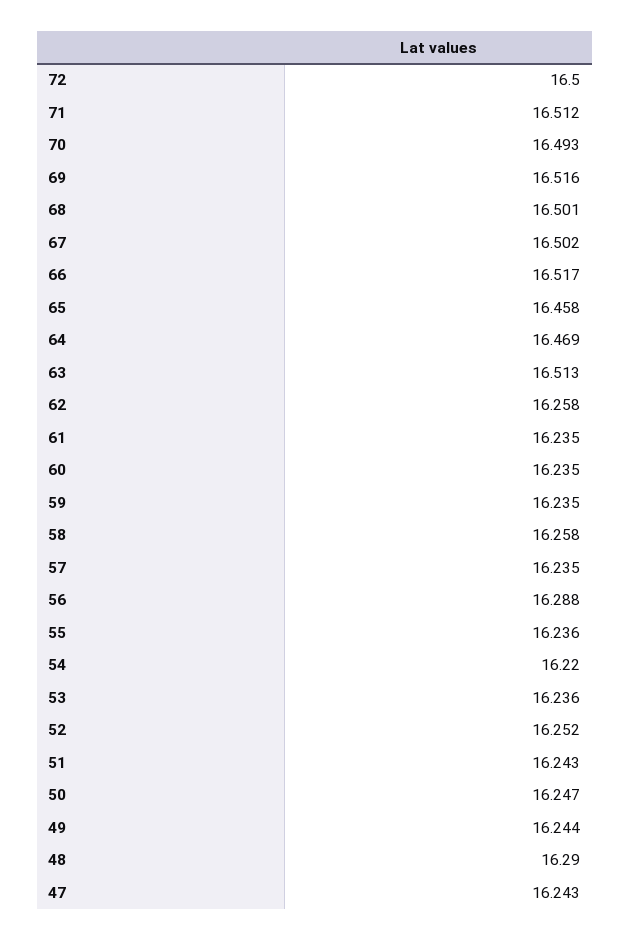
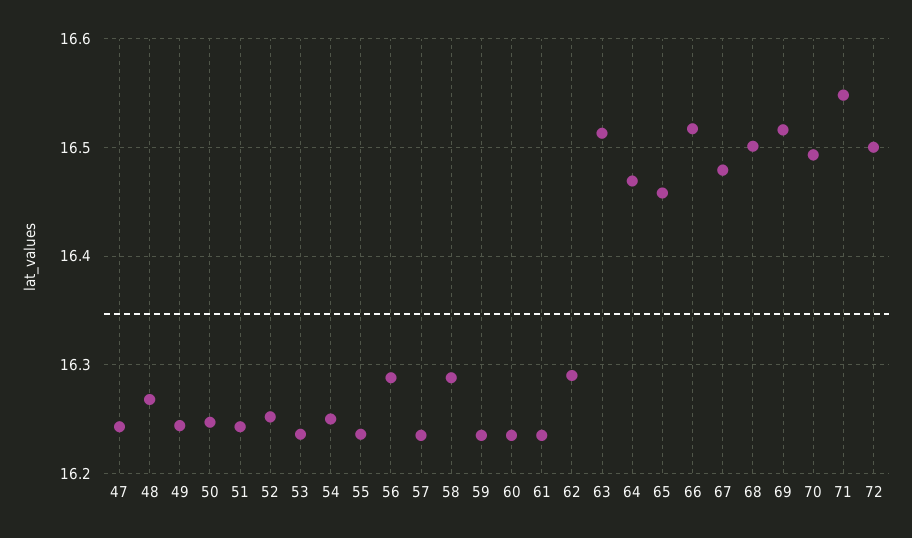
71: 16.512 -> 16.55
67: 16.502 -> 16.48
62: 16.258 -> 16.29
58: 16.258 -> 16.29
54: 16.22 -> 16.25
48: 16.29 -> 16.27

